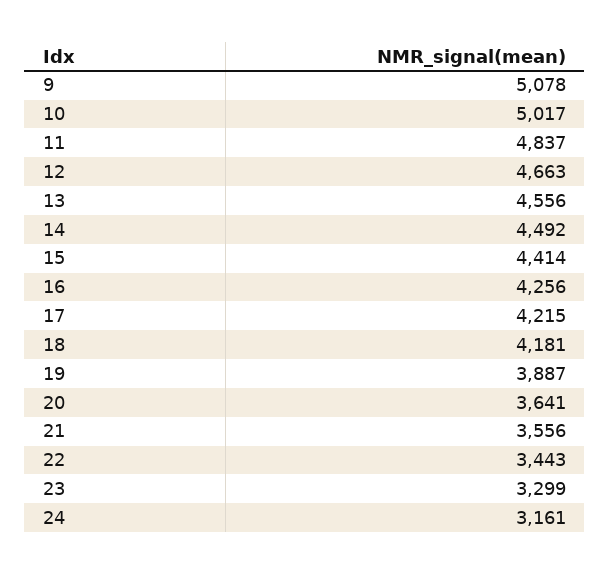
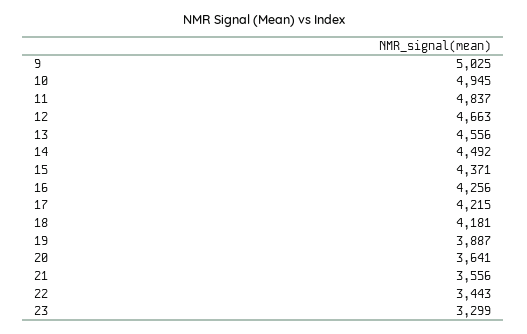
9: 5078 -> 5025
10: 5017 -> 4945
15: 4414 -> 4371
24: 3161 -> none

